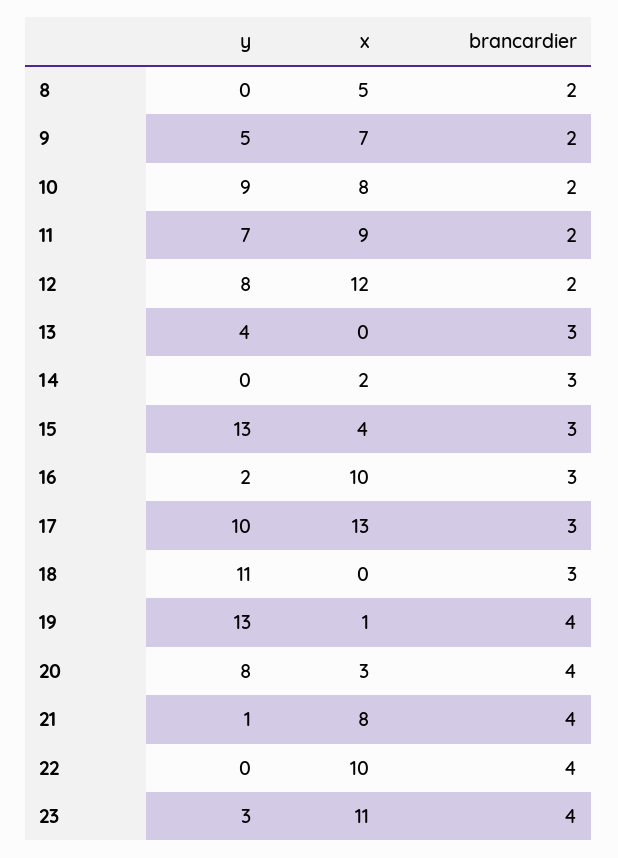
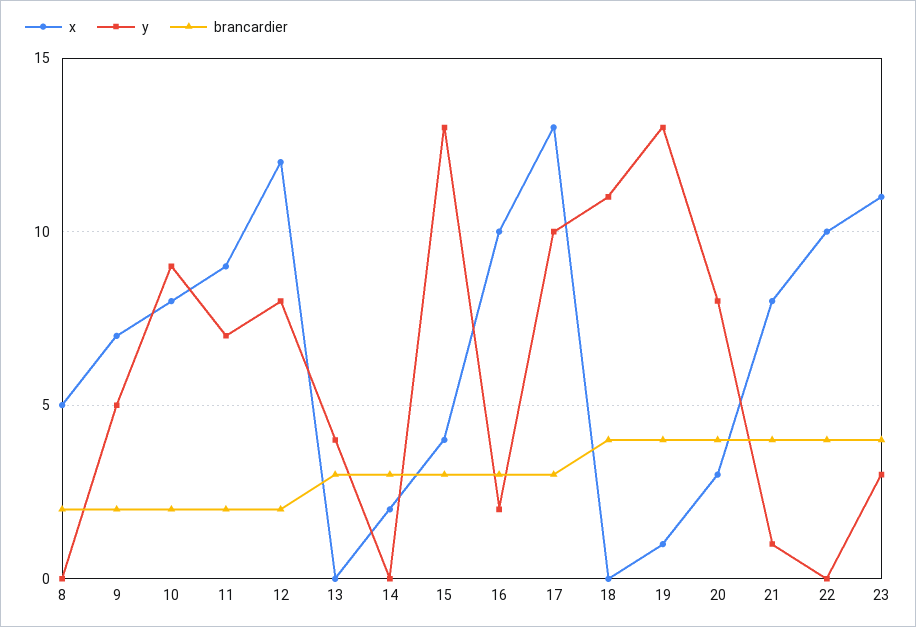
brancardier, 18: 3 -> 4

